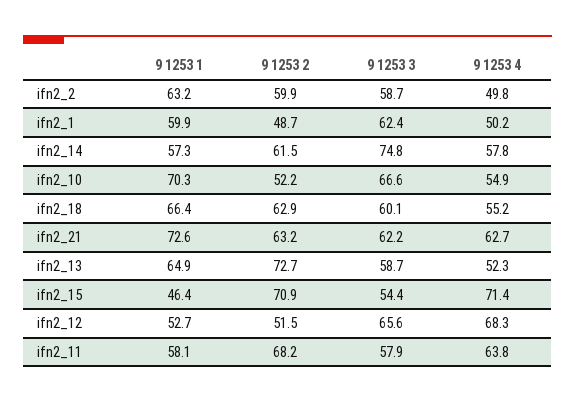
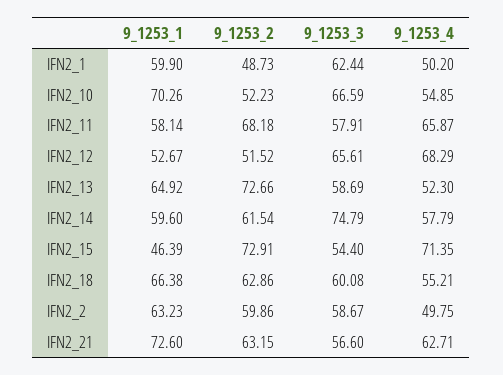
9 1253 1, ifn2_14: 57.3 -> 59.6
9 1253 3, ifn2_21: 62.2 -> 56.6
9 1253 2, ifn2_15: 70.9 -> 72.91
9 1253 4, ifn2_11: 63.8 -> 65.87

